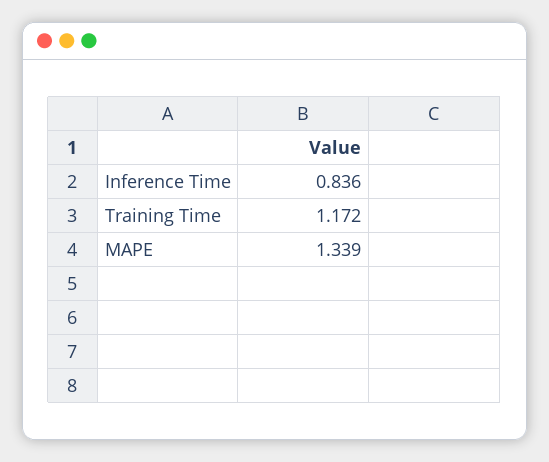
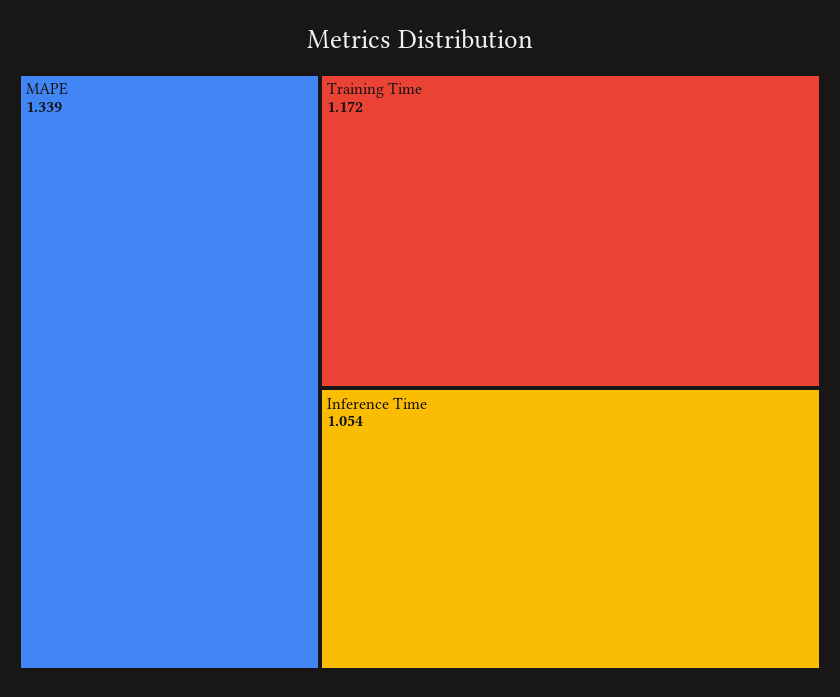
Inference Time: 0.836 -> 1.054

